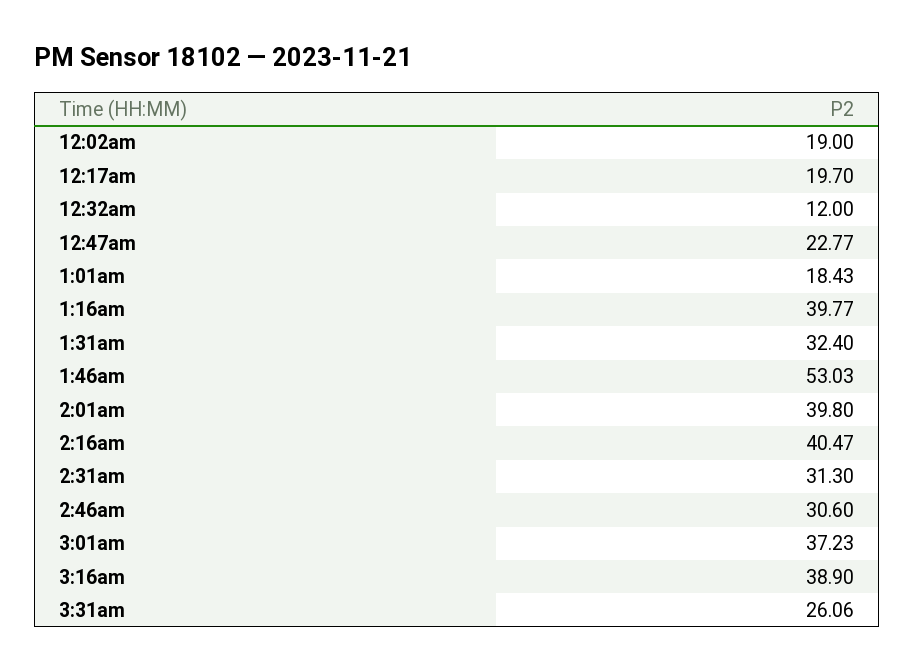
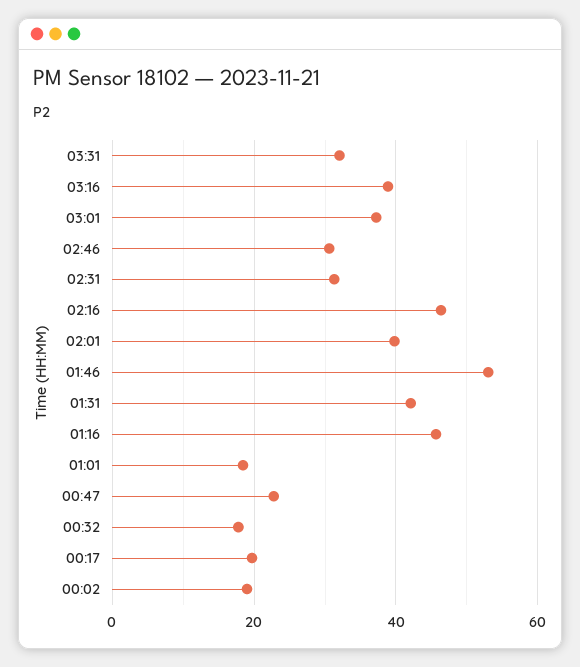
12:32am: 12 -> 18
1:16am: 39.77 -> 46
1:31am: 32.4 -> 42
2:16am: 40.47 -> 46
3:31am: 26.06 -> 32

